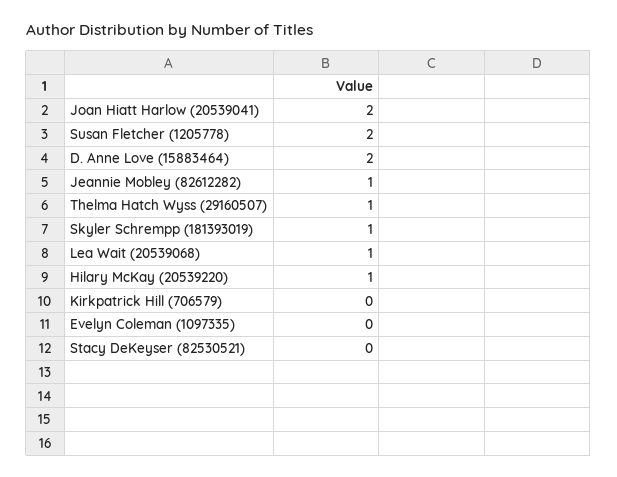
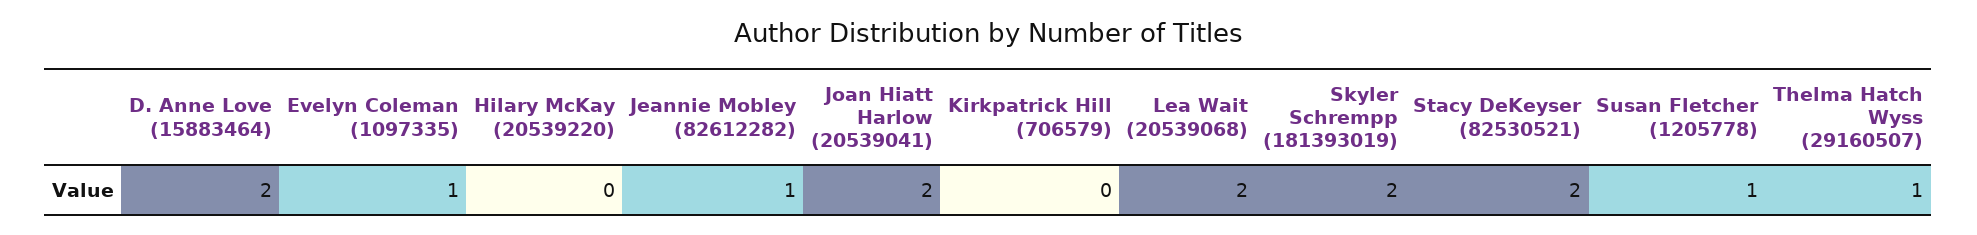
Susan Fletcher (1205778): 2 -> 1
Skyler Schrempp (181393019): 1 -> 2
Lea Wait (20539068): 1 -> 2
Hilary McKay (20539220): 1 -> 0
Evelyn Coleman (1097335): 0 -> 1
Stacy DeKeyser (82530521): 0 -> 2

